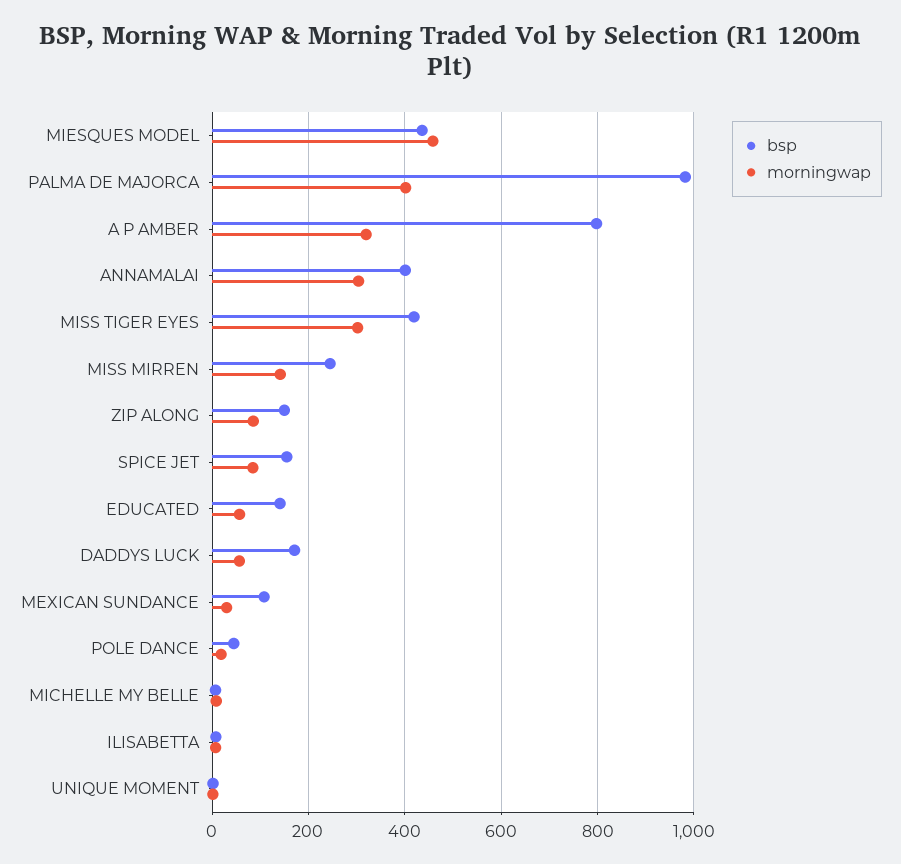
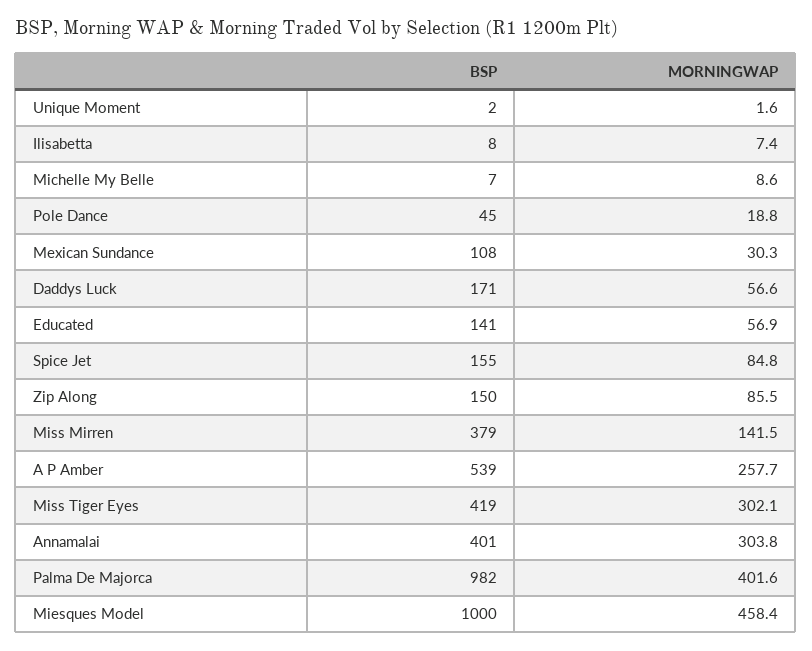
bsp, MIESQUES MODEL: 440 -> 1000
bsp, A P AMBER: 800 -> 539
morningwap, A P AMBER: 320 -> 257.7
bsp, MISS MIRREN: 240 -> 379

